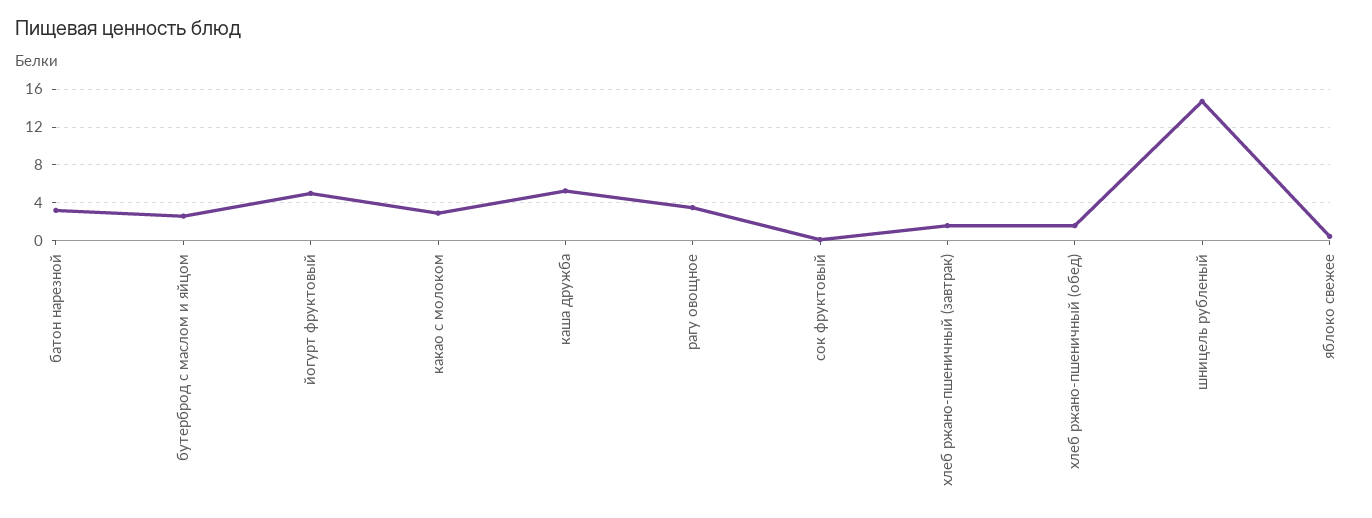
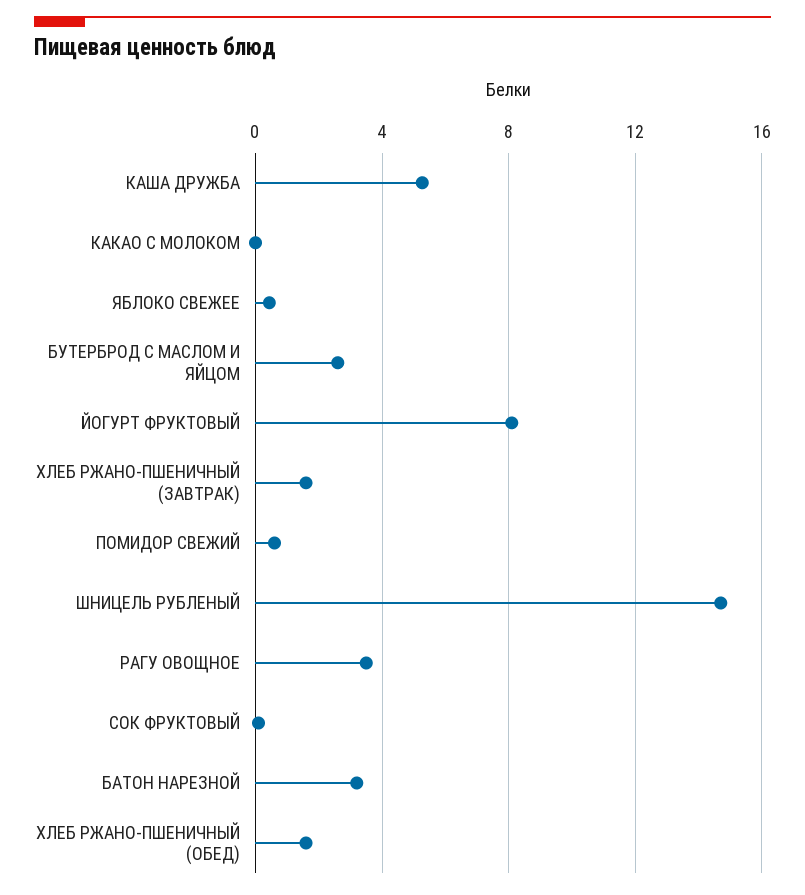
йогурт фруктовый: 5 -> 8
какао с молоком: 3 -> 0
ПОМИДОР СВЕЖИЙ: none -> 0.5

